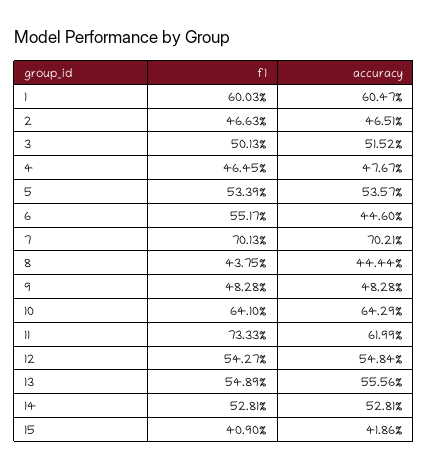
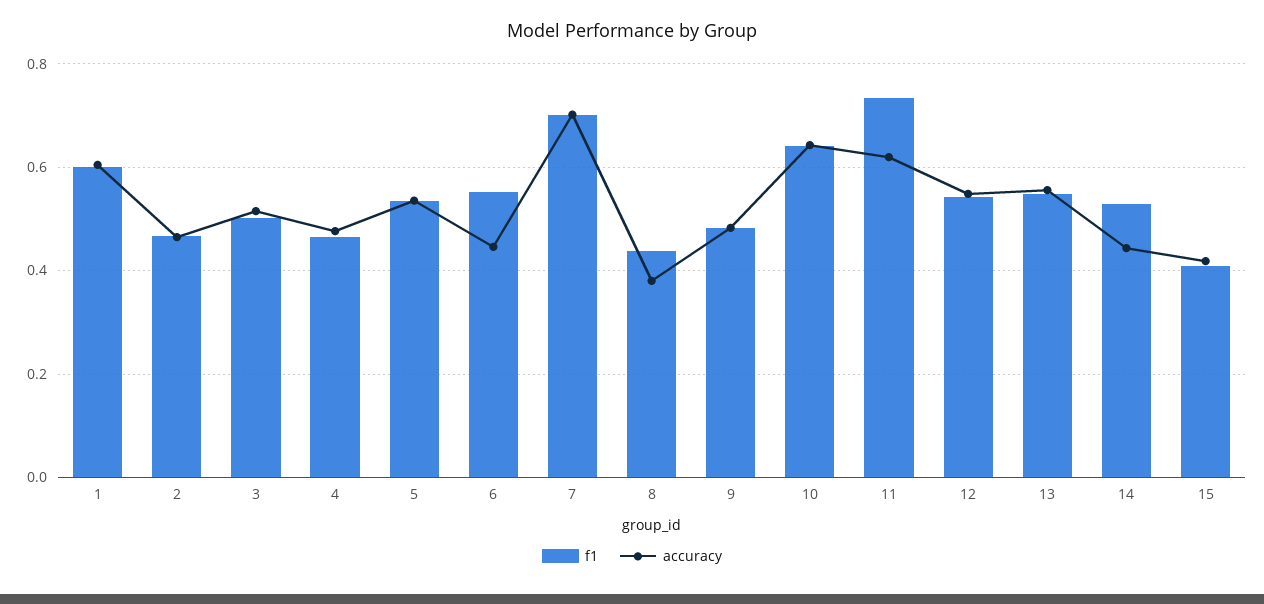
accuracy, 8: 0.4444 -> 0.38
accuracy, 14: 0.5281 -> 0.44

